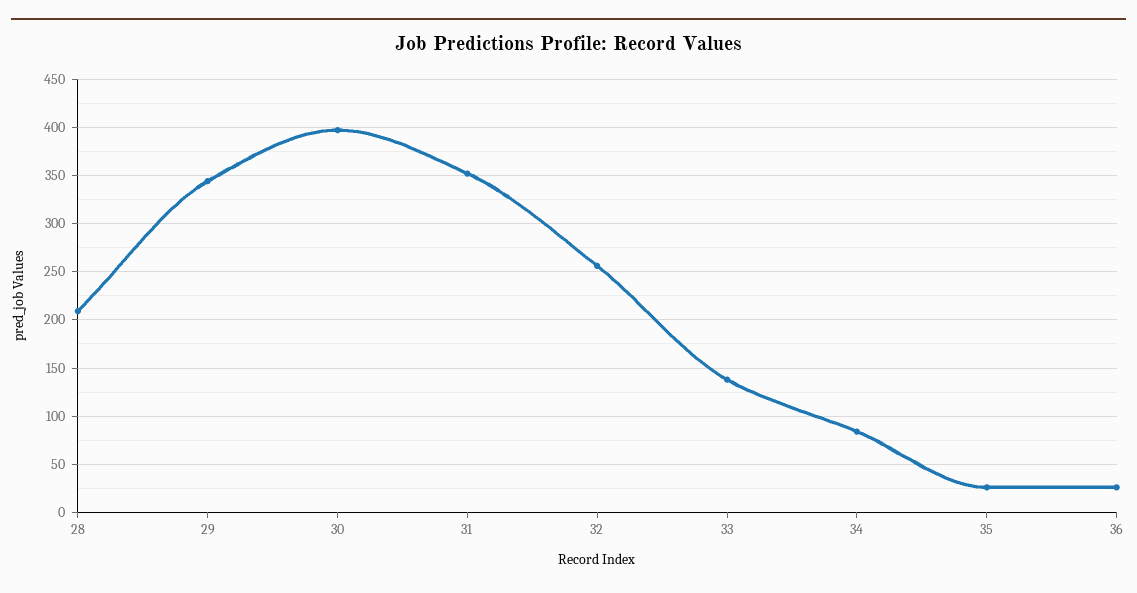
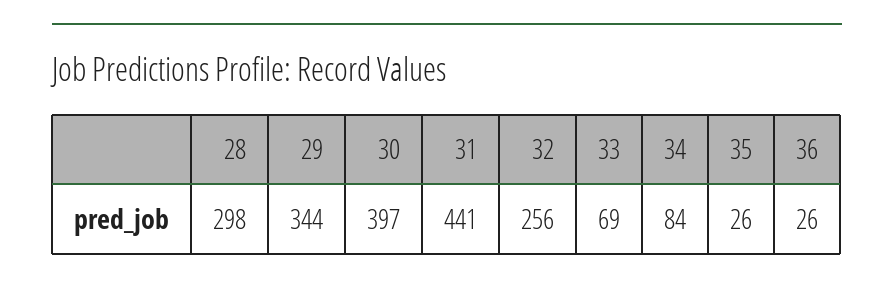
28: 210 -> 298
31: 350 -> 441
33: 140 -> 69

